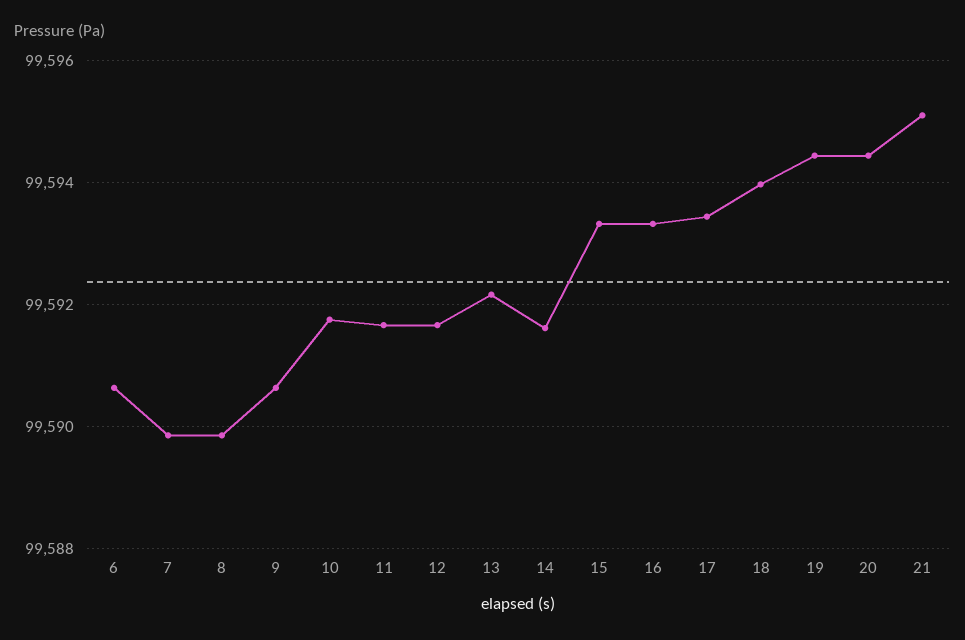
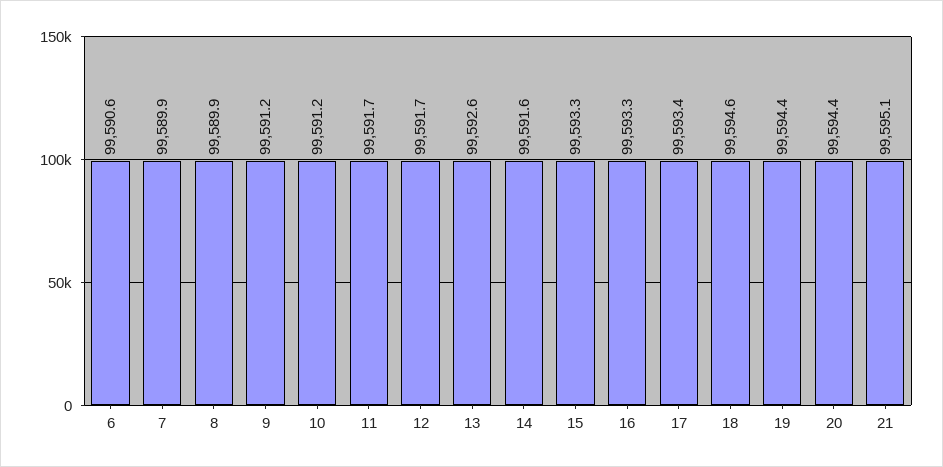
9: 99590.6 -> 99591.2
10: 99591.8 -> 99591.2
13: 99592.2 -> 99592.6
18: 99594 -> 99594.6

